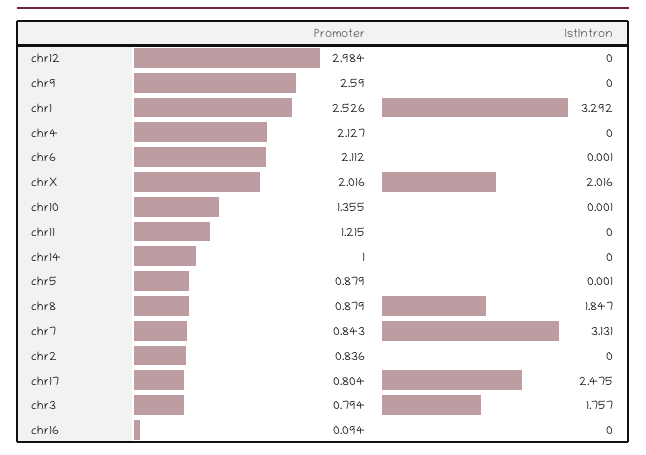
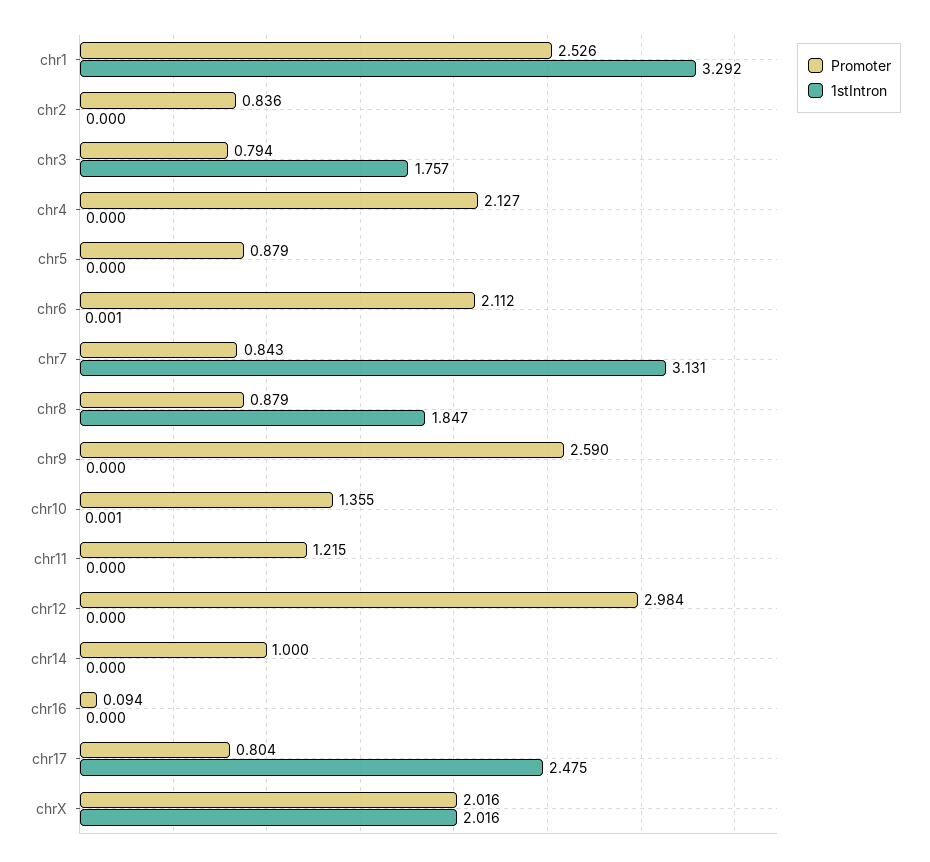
1stIntron, chr5: 0.001 -> 0

